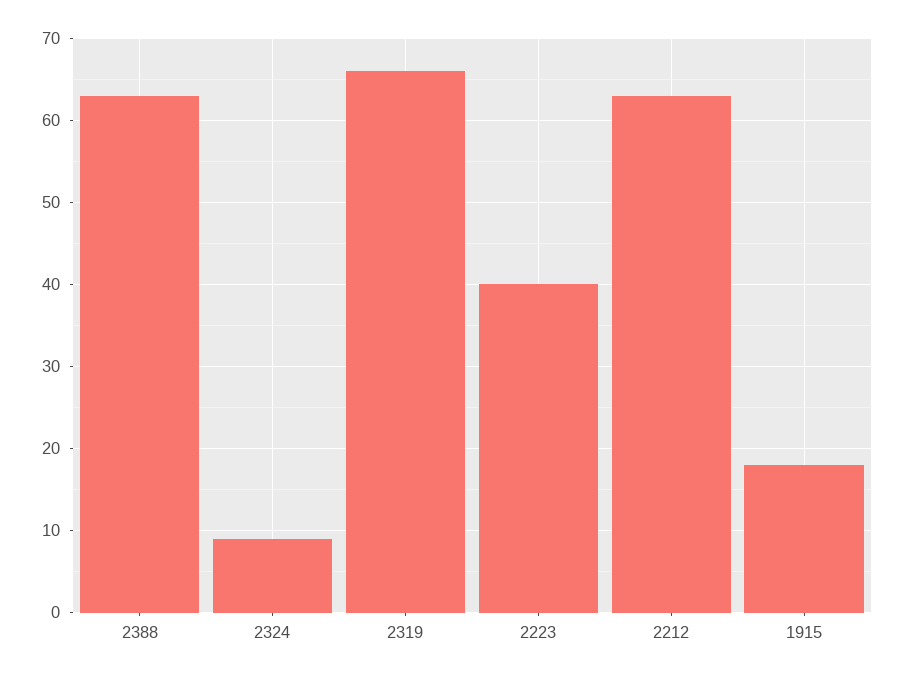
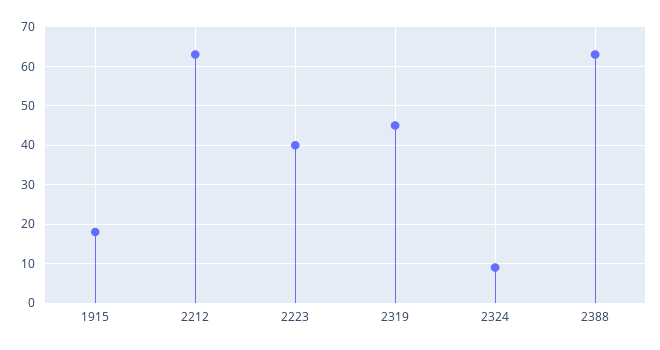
2319: 66 -> 45

